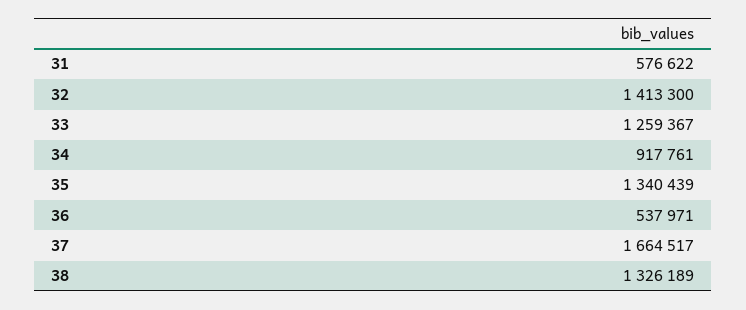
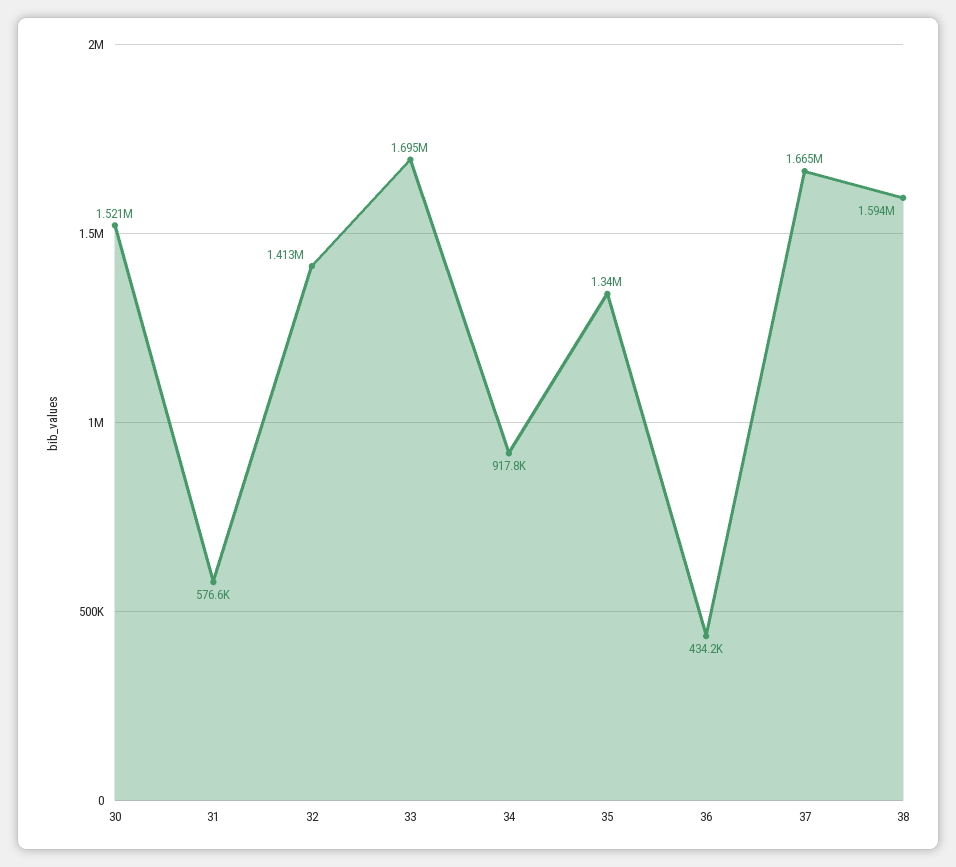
33: 1259367 -> 1695000
36: 537971 -> 434200
38: 1326189 -> 1594000
30: none -> 1521000

